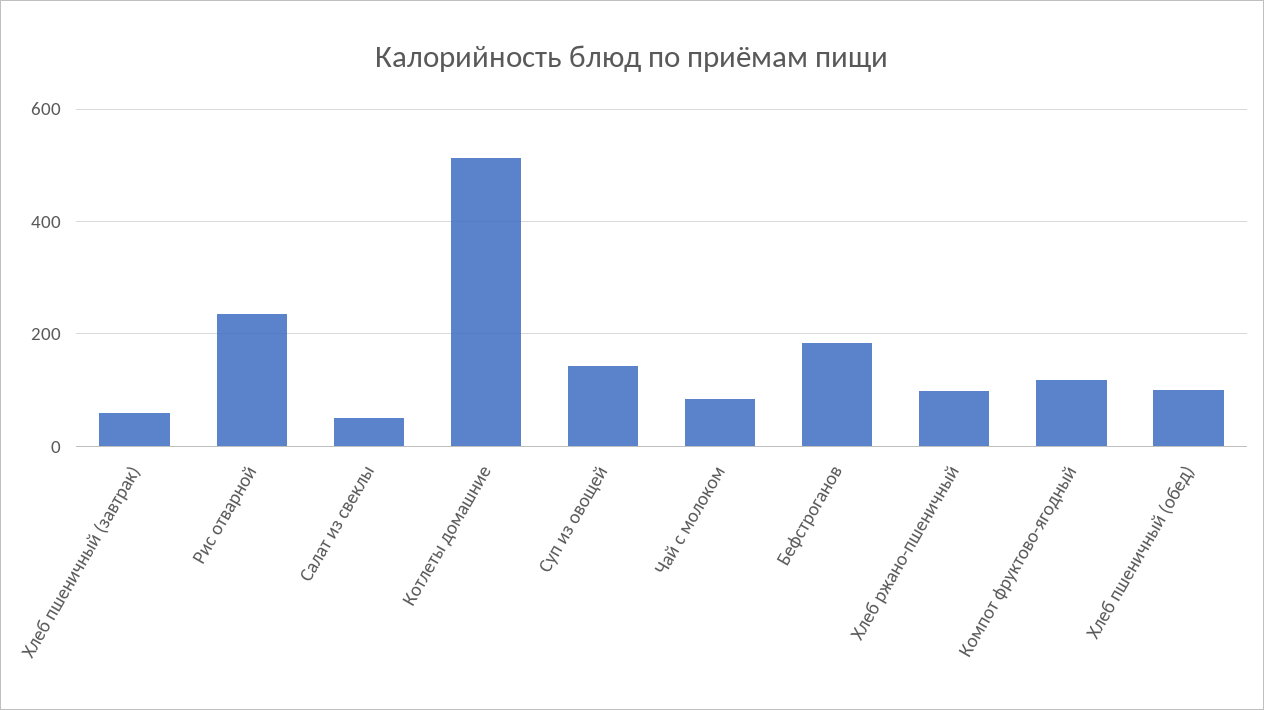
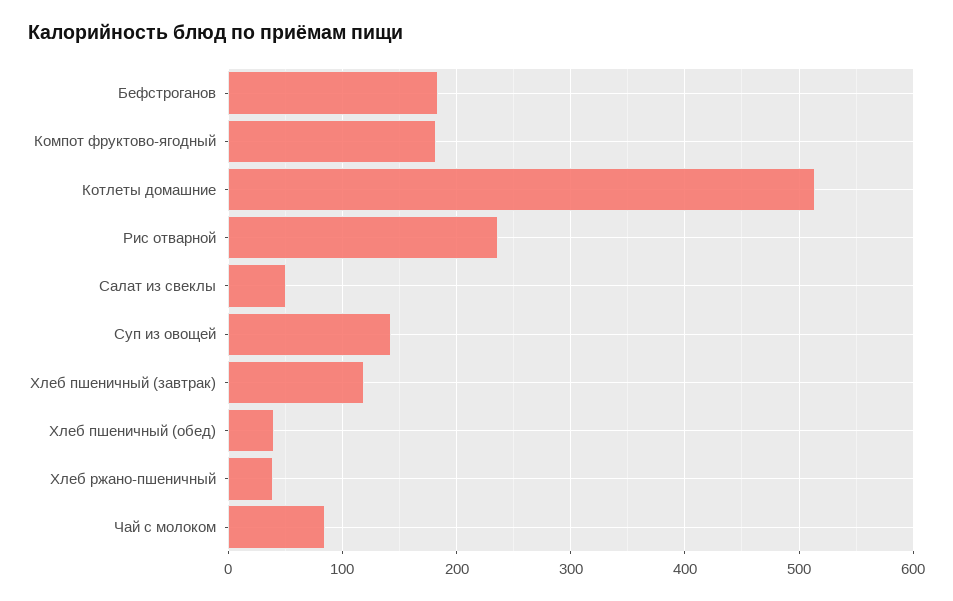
Хлеб пшеничный (завтрак): 60 -> 120
Хлеб ржано-пшеничный: 100 -> 40
Компот фруктово-ягодный: 120 -> 180
Хлеб пшеничный (обед): 100 -> 40

